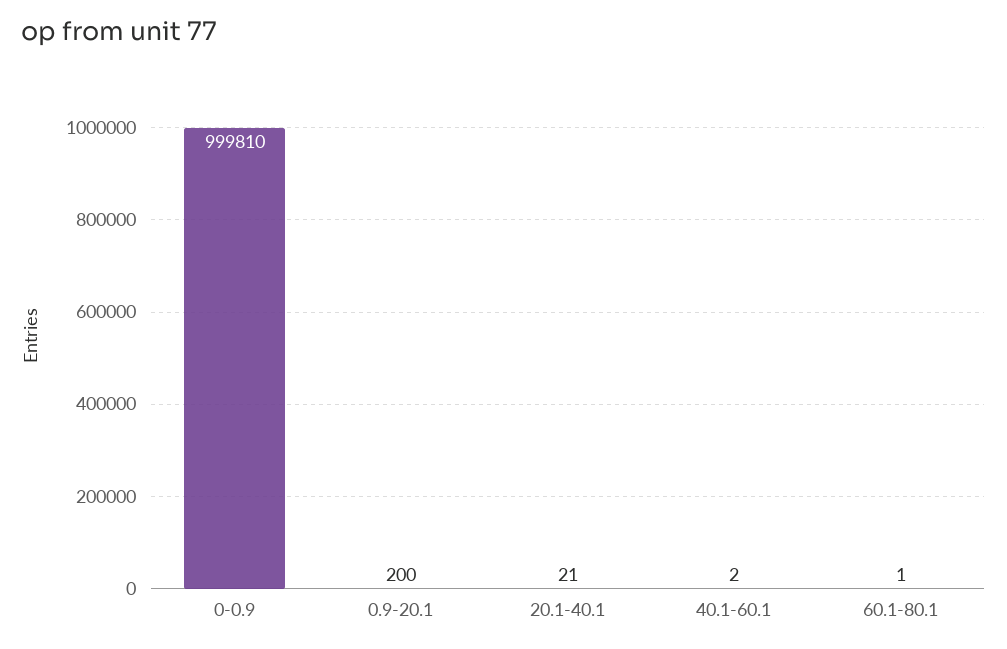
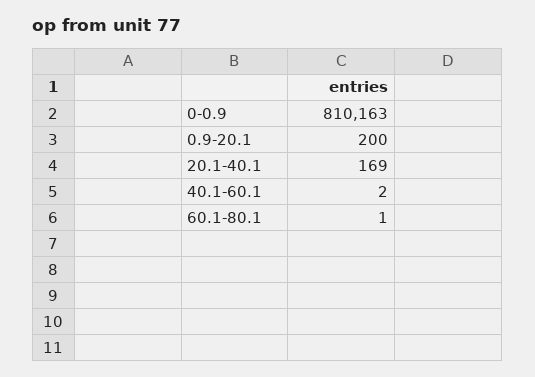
0-0.9: 999810 -> 810163
20.1-40.1: 21 -> 169

